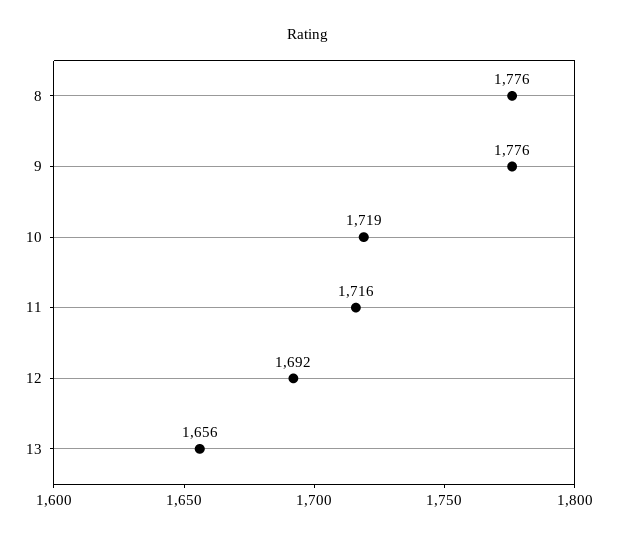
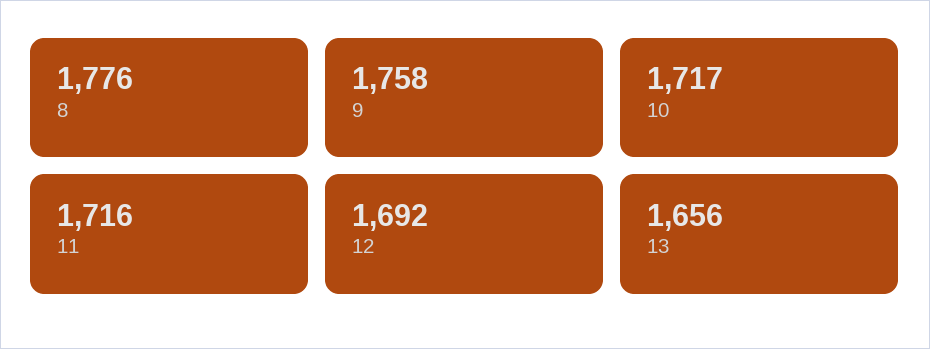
9: 1776 -> 1758
10: 1719 -> 1717

